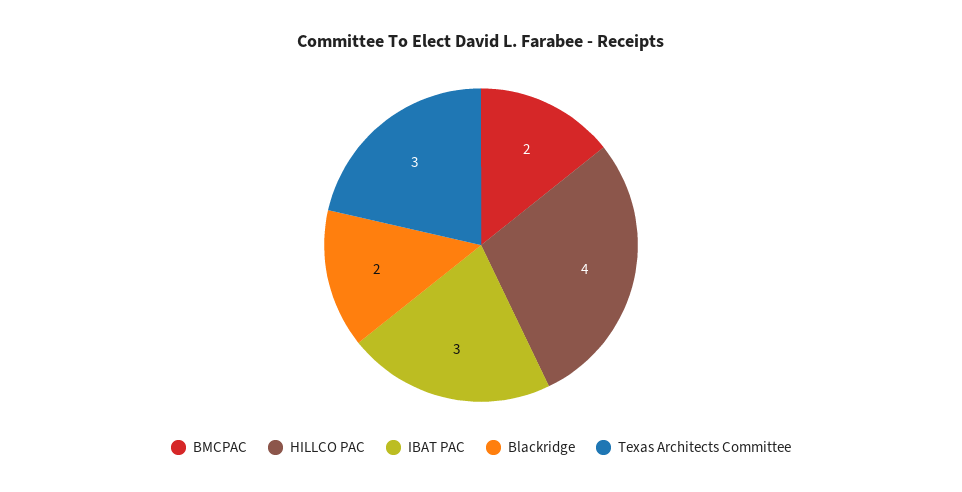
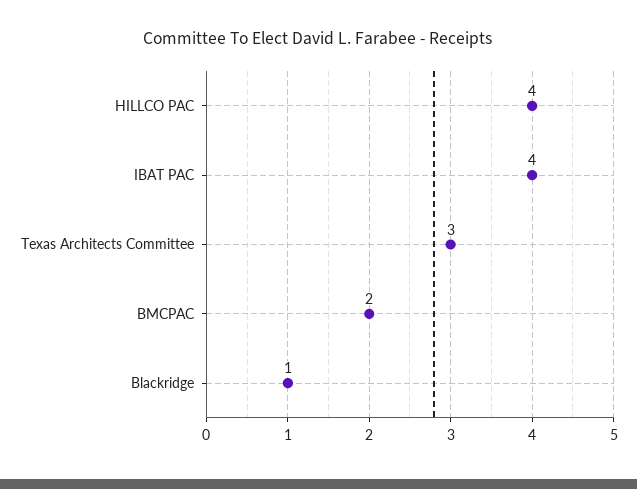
IBAT PAC: 3 -> 4
Blackridge: 2 -> 1

